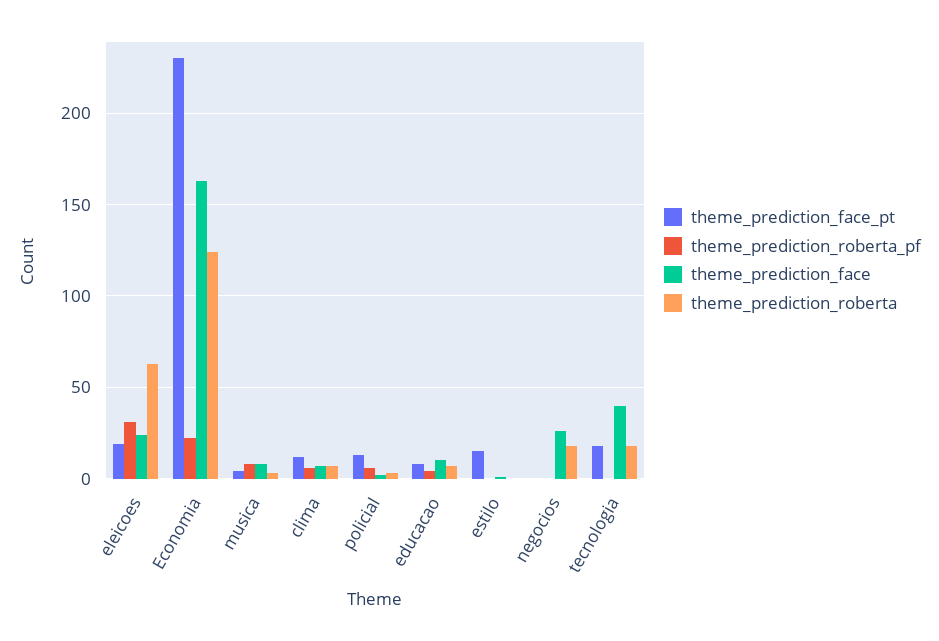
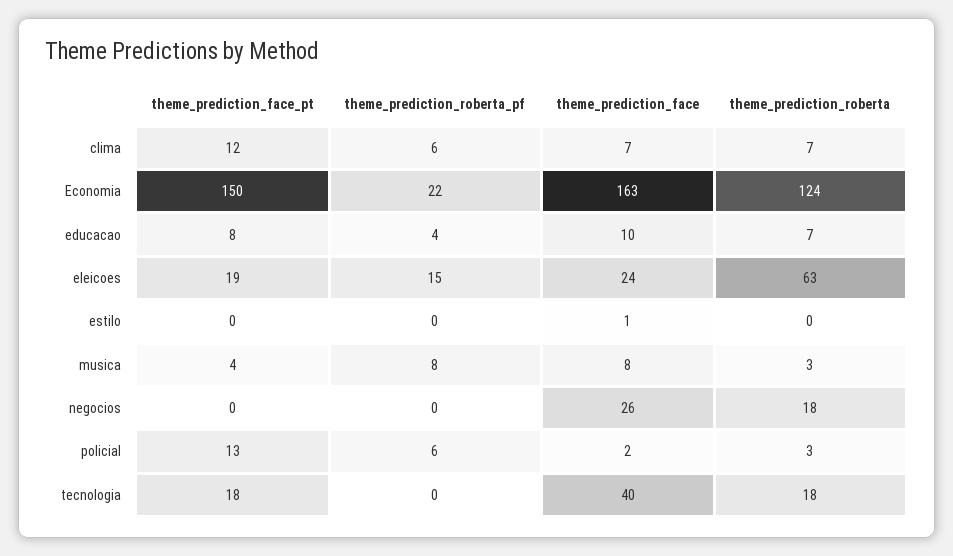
theme_prediction_roberta_pf, eleicoes: 30 -> 15
theme_prediction_face_pt, Economia: 230 -> 150
theme_prediction_face_pt, estilo: 15 -> 0

